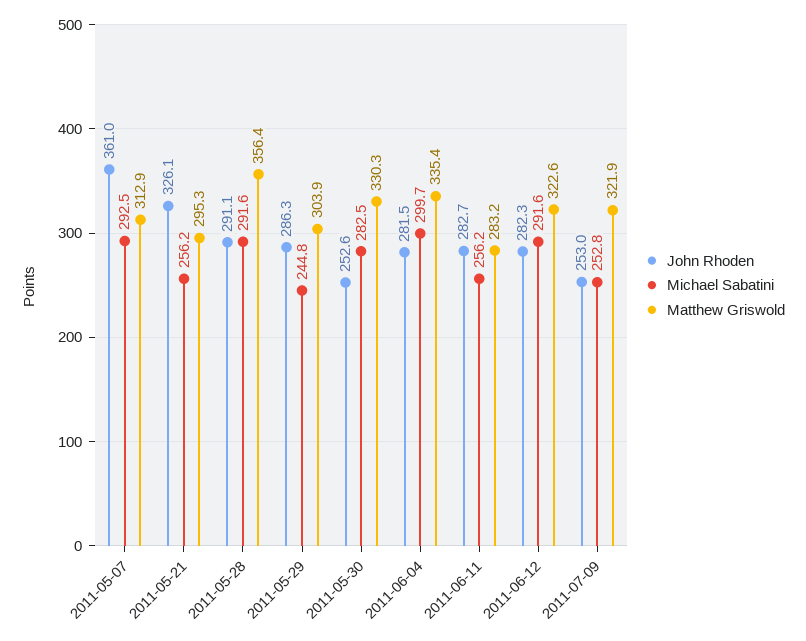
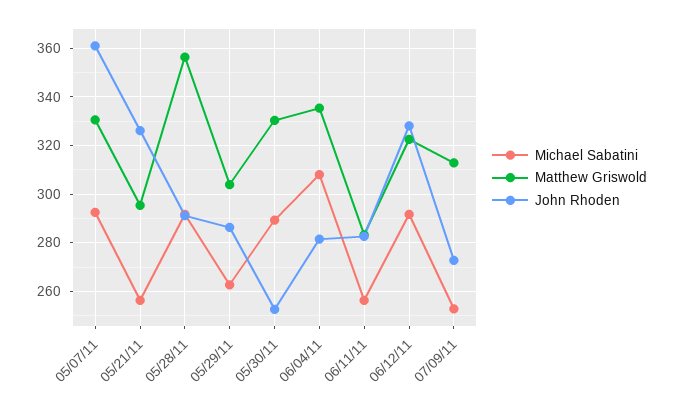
Matthew Griswold, 2011-05-07: 312.9 -> 330
Michael Sabatini, 2011-05-29: 244.8 -> 262.5
Michael Sabatini, 2011-05-30: 282.5 -> 290
Michael Sabatini, 2011-06-04: 299.7 -> 307.5
John Rhoden, 2011-06-12: 282.3 -> 327.5
John Rhoden, 2011-07-09: 253 -> 272.5
Matthew Griswold, 2011-07-09: 321.9 -> 312.5

